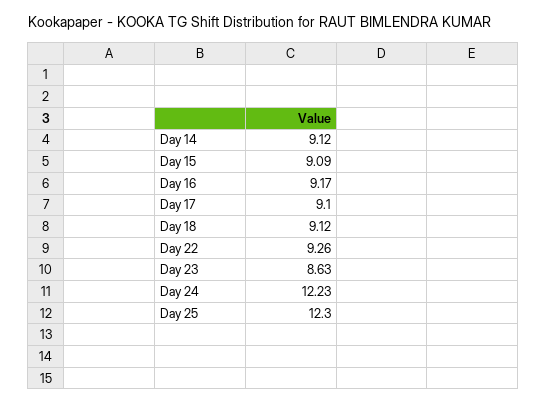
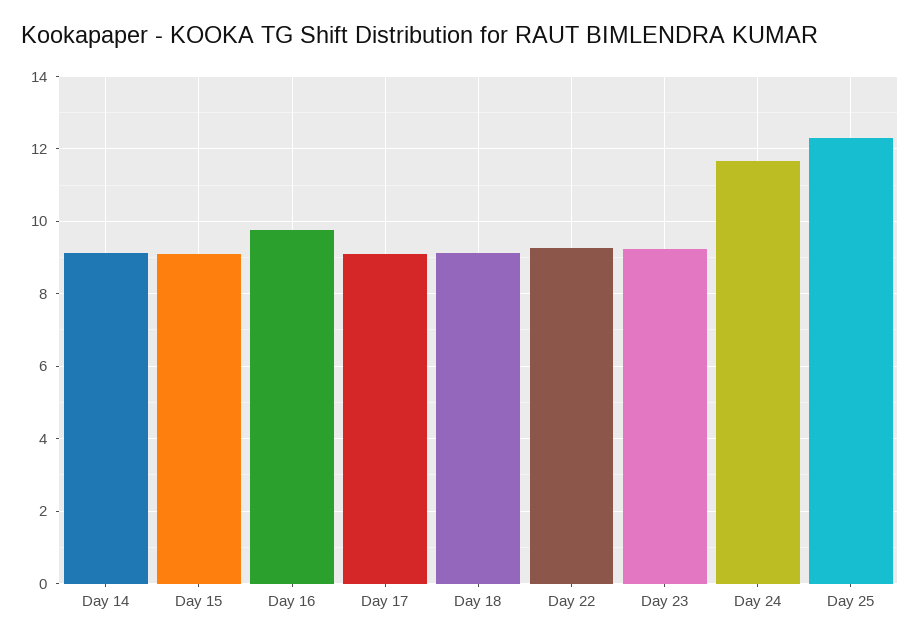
Day 16: 9.17 -> 9.8
Day 23: 8.63 -> 9.2
Day 24: 12.23 -> 11.6

